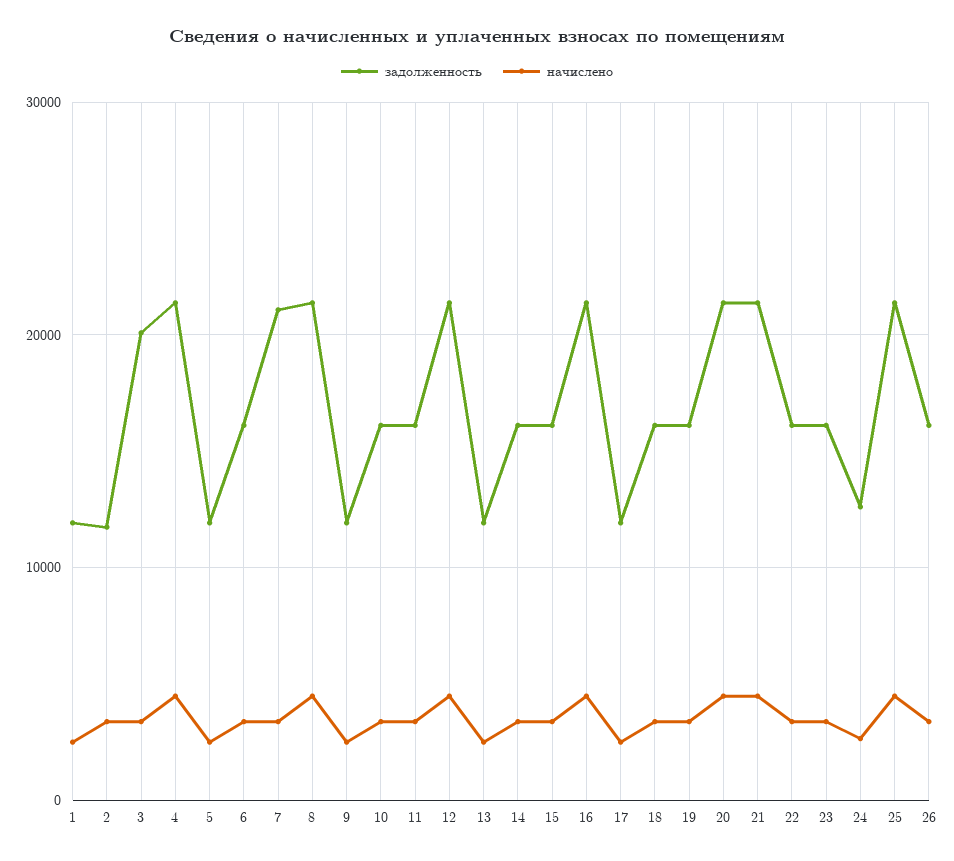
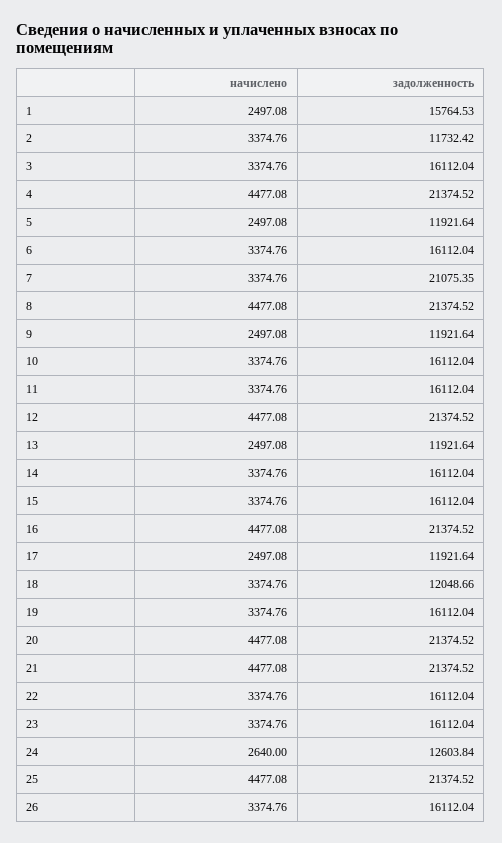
задолженность, 1: 12000 -> 15764.53
задолженность, 3: 20000 -> 16112.04
задолженность, 18: 16000 -> 12048.66

